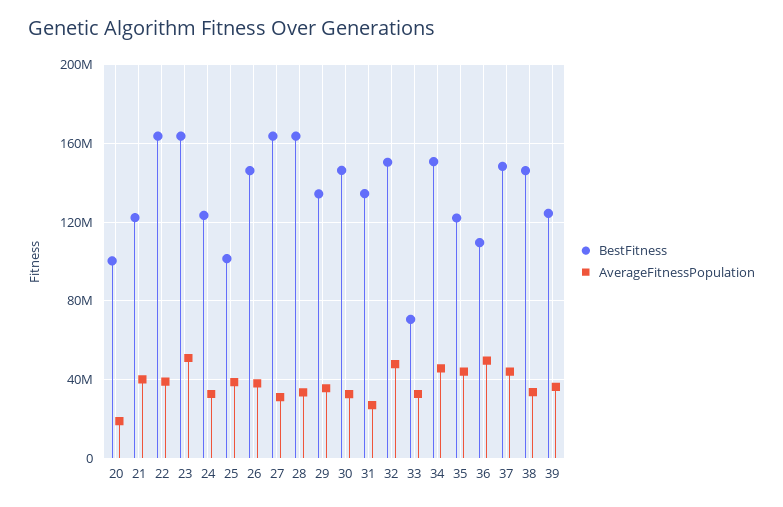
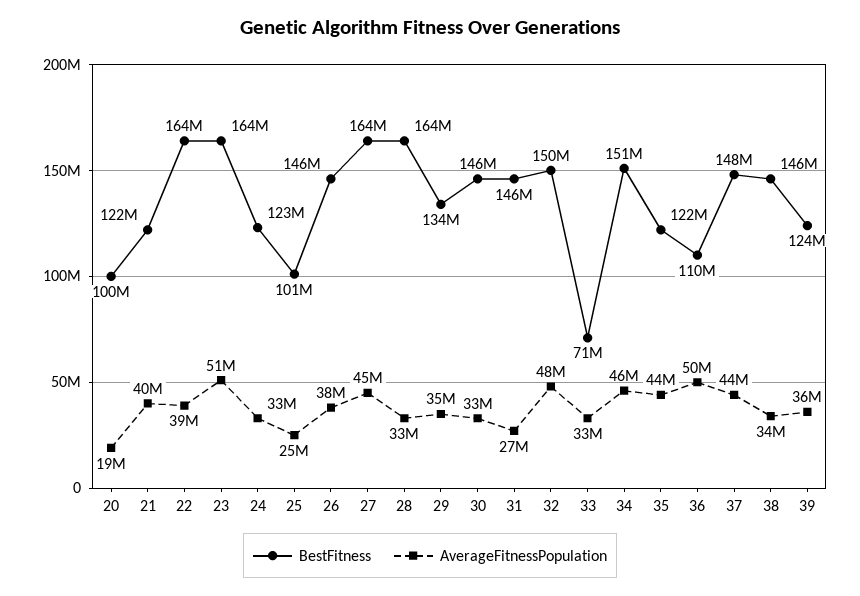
AverageFitnessPopulation, 25: 40000000 -> 25000000
AverageFitnessPopulation, 27: 30000000 -> 45000000
BestFitness, 31: 135000000 -> 146000000

